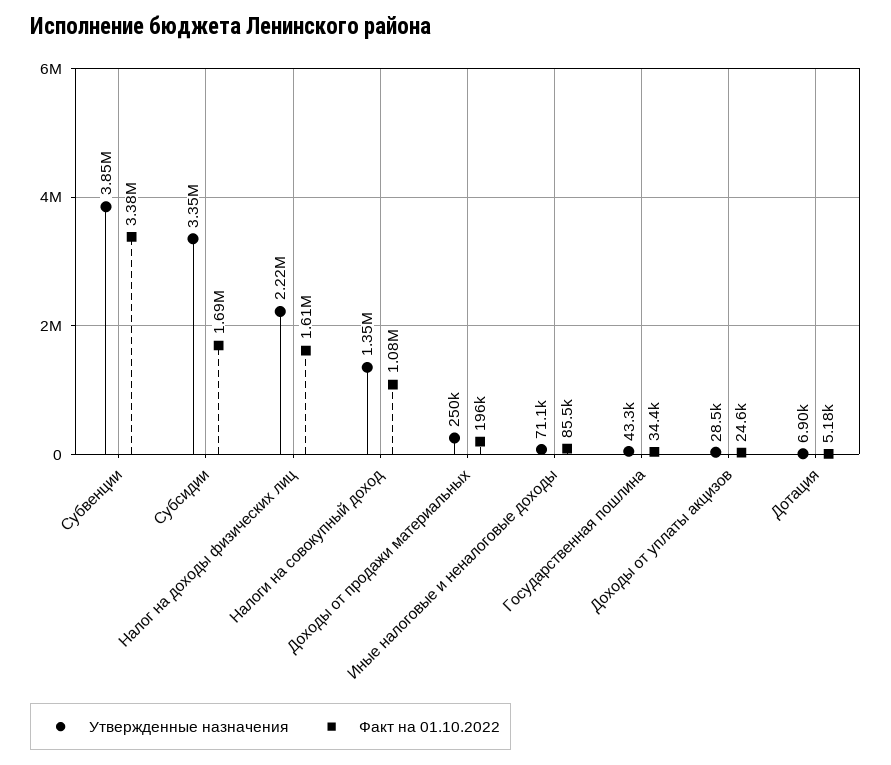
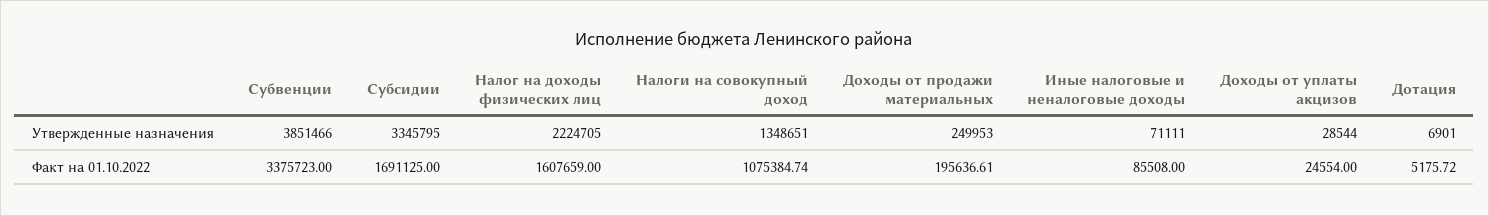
Утвержденные назначения, Государственная пошлина: 43300 -> none
Факт на 01.10.2022, Государственная пошлина: 34400 -> none

